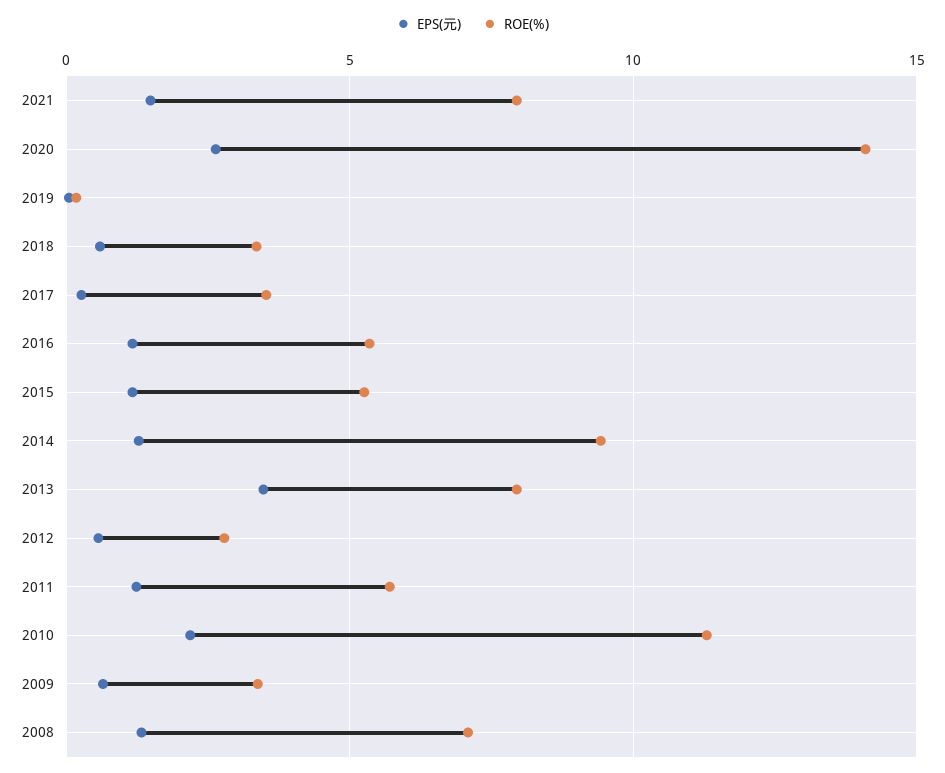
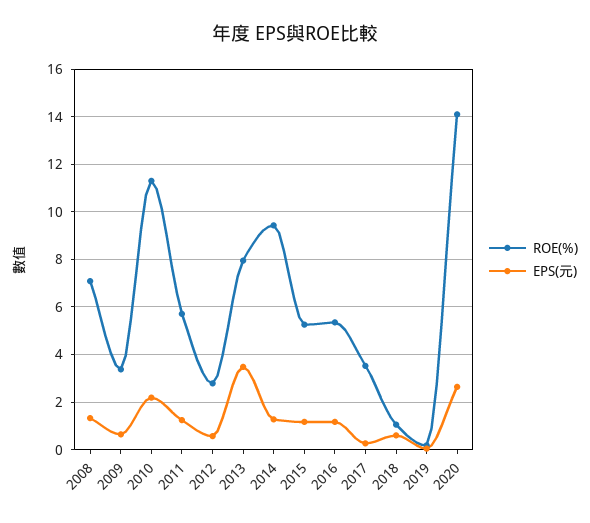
EPS(元), 2021: 1.5 -> none
ROE(%), 2021: 8 -> none
ROE(%), 2018: 3.5 -> 1

